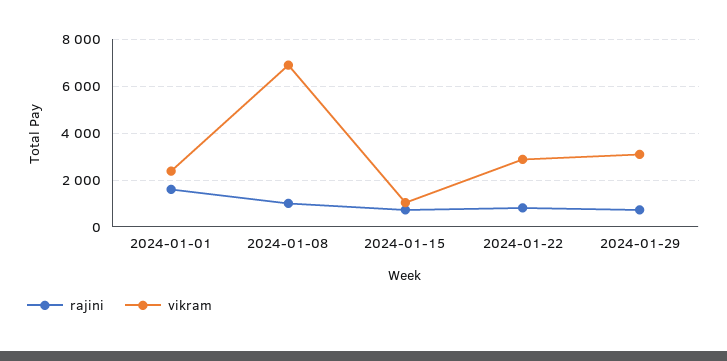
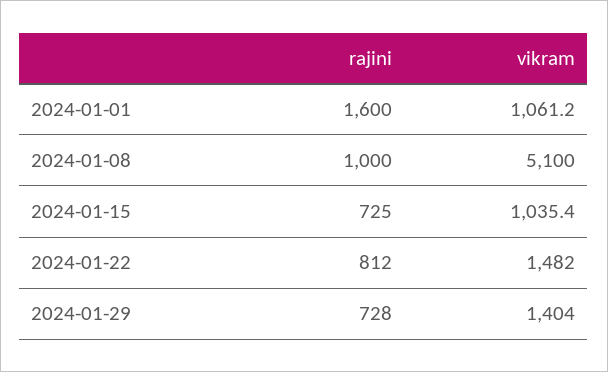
vikram, 2024-01-01: 2500 -> 1061.2
vikram, 2024-01-08: 7000 -> 5100
vikram, 2024-01-22: 3000 -> 1482
vikram, 2024-01-29: 3000 -> 1404

